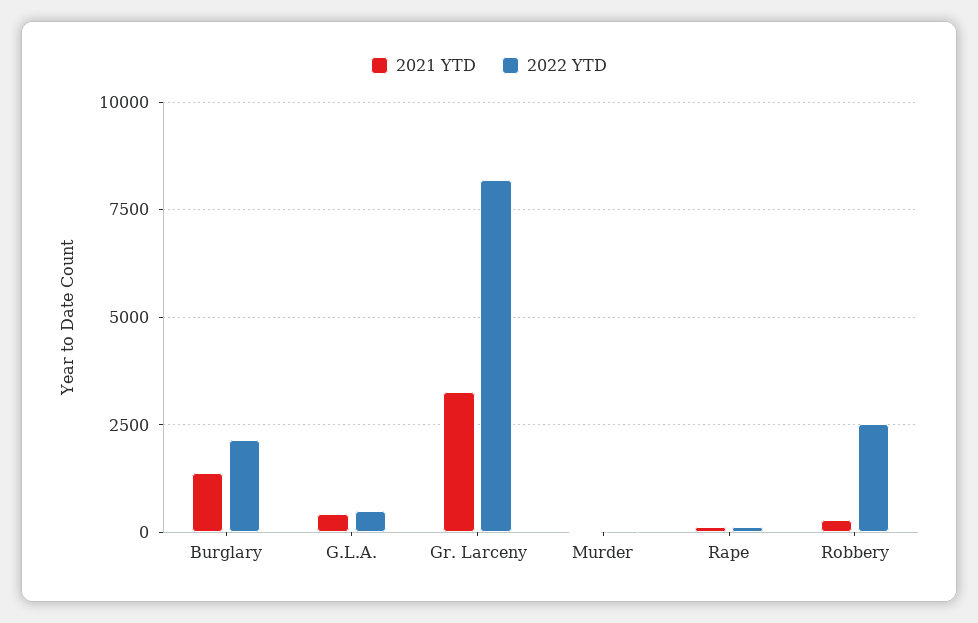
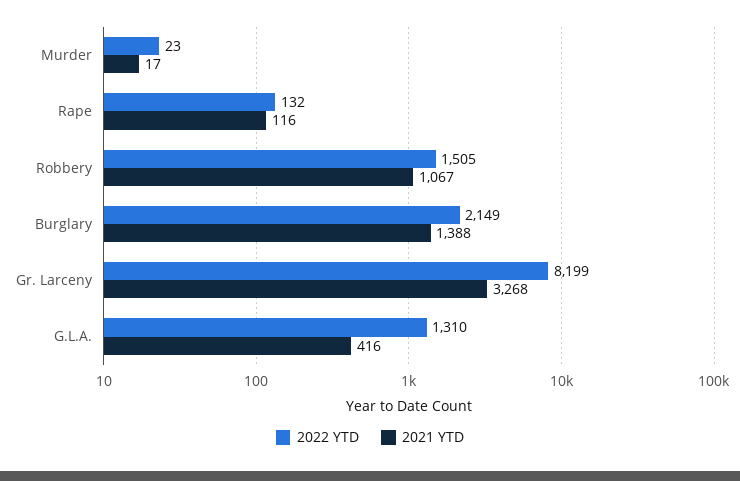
2022 YTD, G.L.A.: 500 -> 1310
2021 YTD, Robbery: 250 -> 1067
2022 YTD, Robbery: 2500 -> 1505

